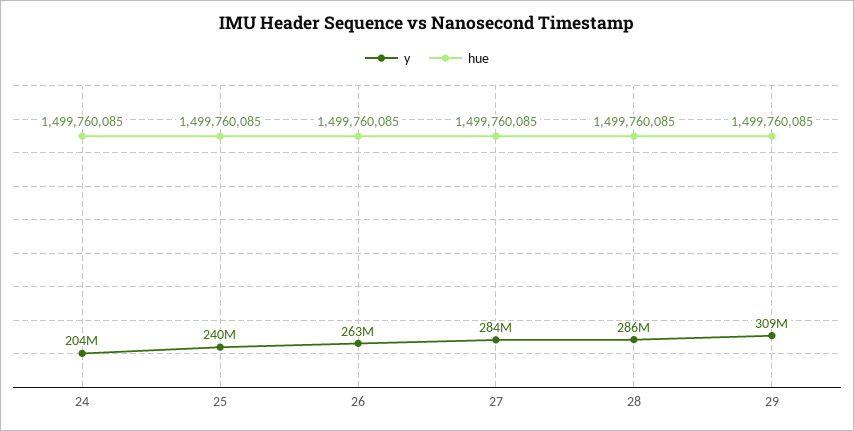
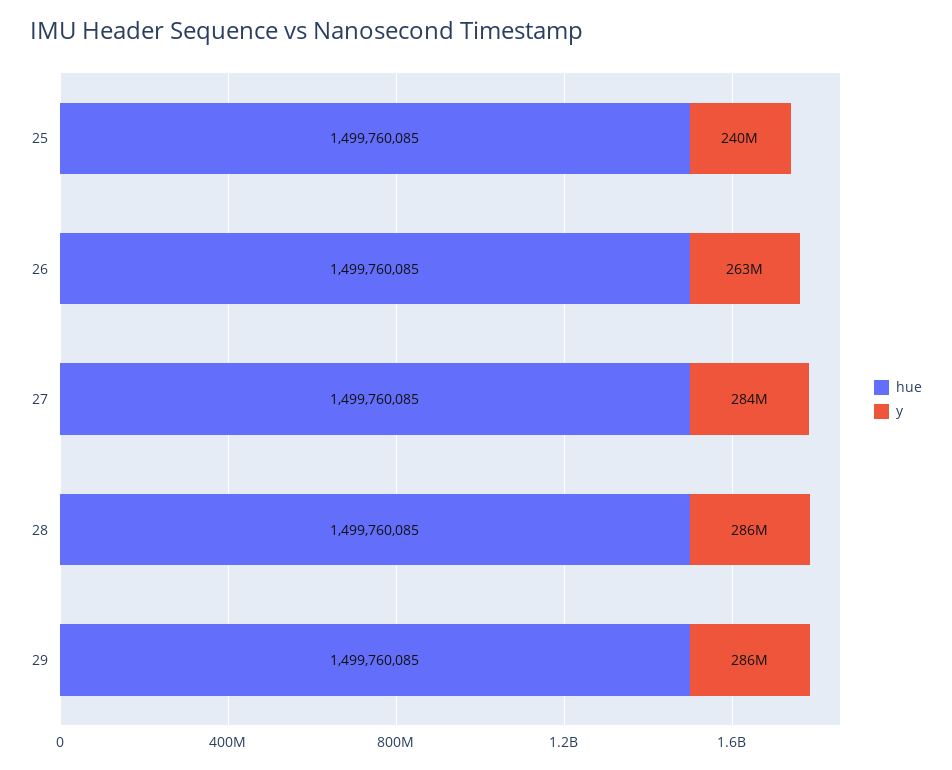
y, 24: 204000000 -> none
hue, 24: 1499760085 -> none
y, 29: 309000000 -> 286000000

